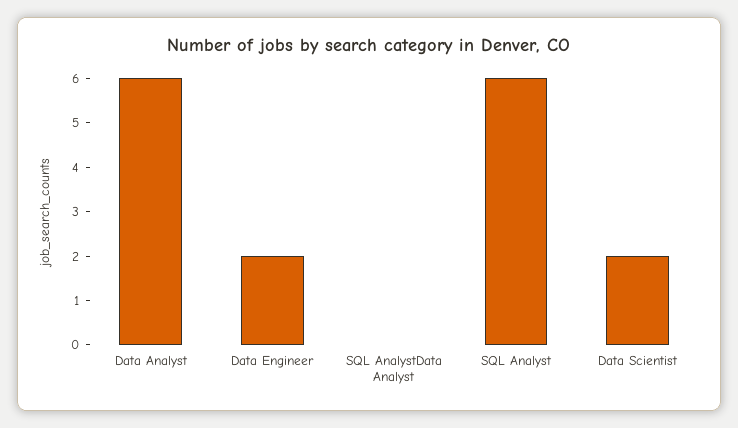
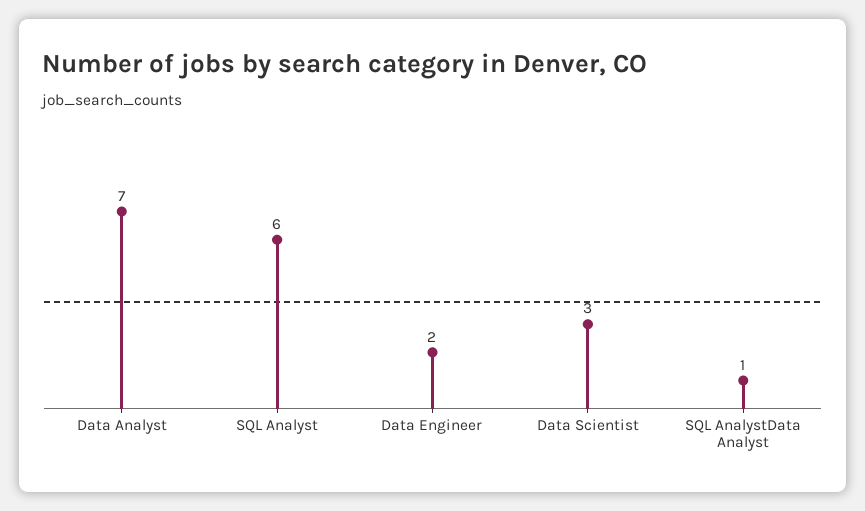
Data Analyst: 6 -> 7
SQL AnalystData Analyst: 0 -> 1
Data Scientist: 2 -> 3

